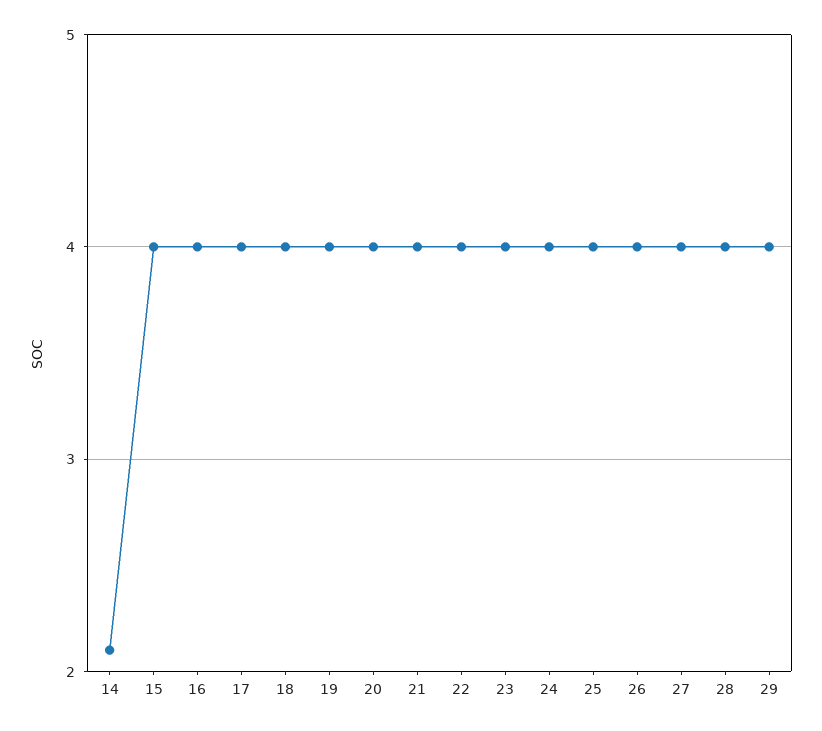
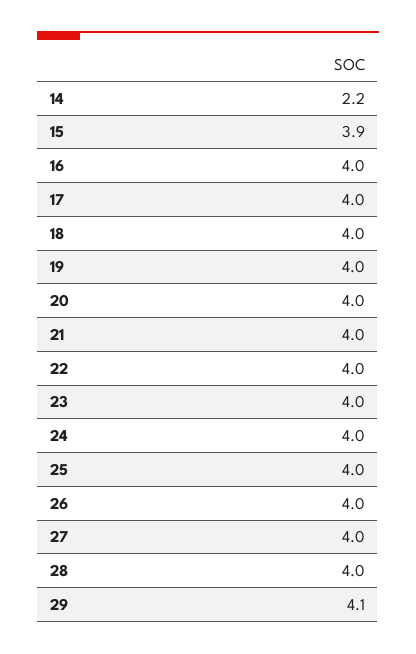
14: 2.1 -> 2.2
15: 4 -> 3.9
29: 4 -> 4.1

